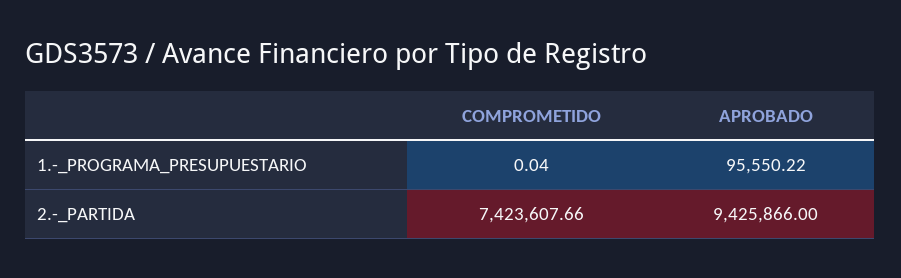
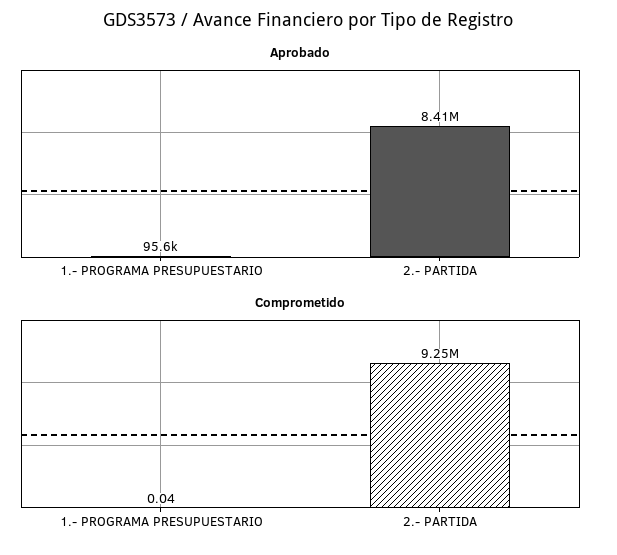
COMPROMETIDO, 2.-_PARTIDA: 7423607.66 -> 9250000
APROBADO, 2.-_PARTIDA: 9425866 -> 8410000

